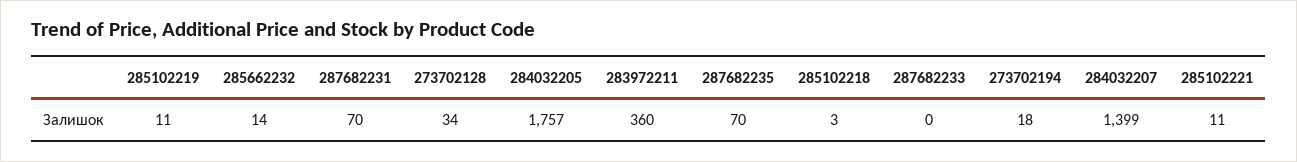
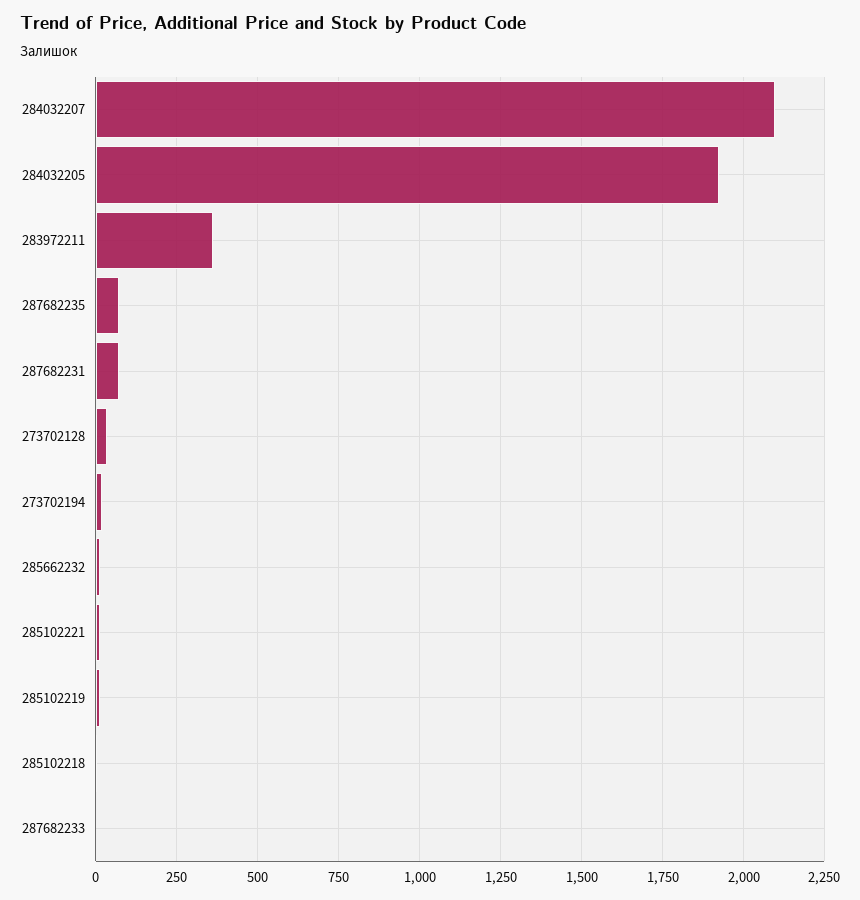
284032205: 1757 -> 1925
284032207: 1399 -> 2100

